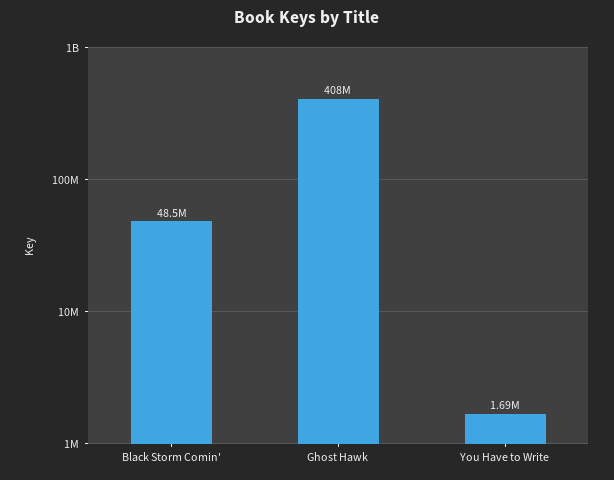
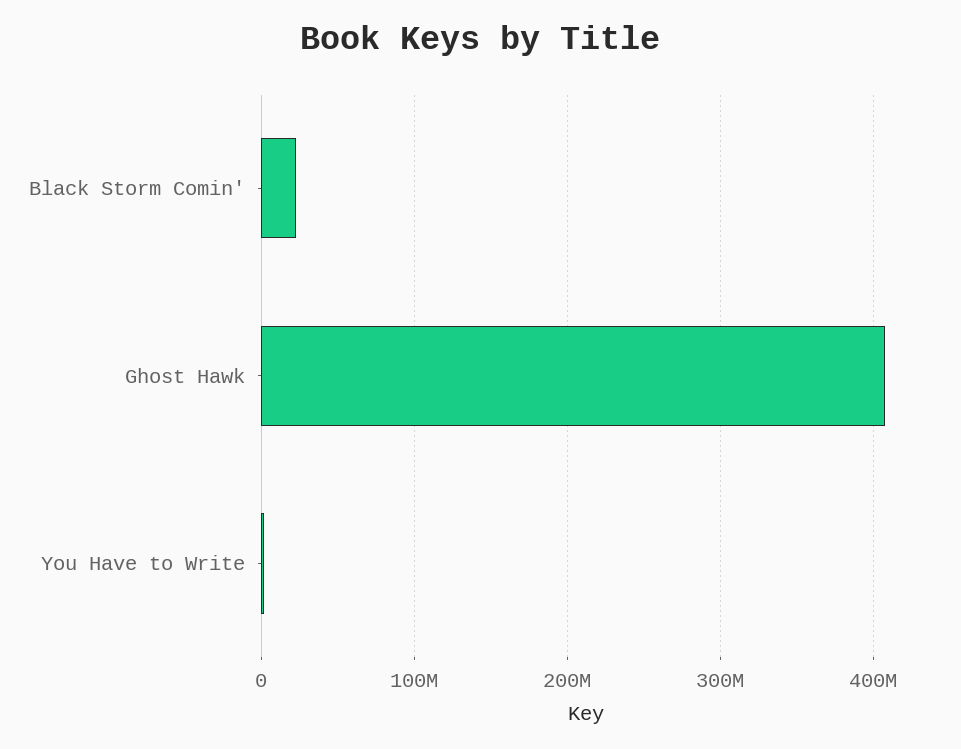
Black Storm Comin': 48500000 -> 20000000

